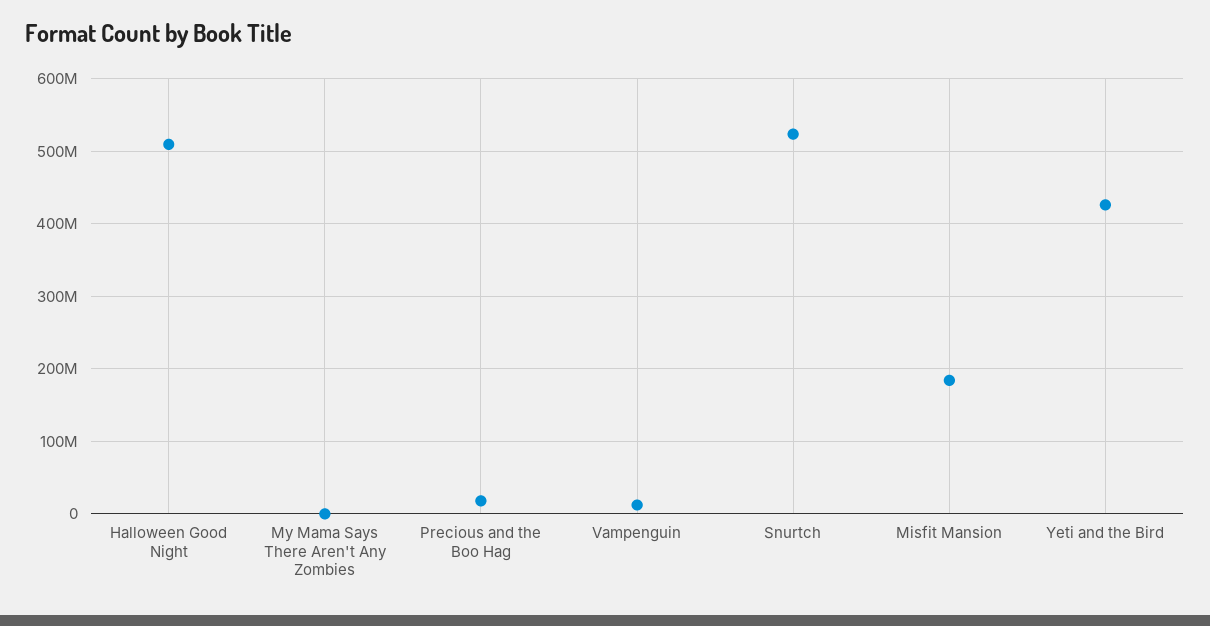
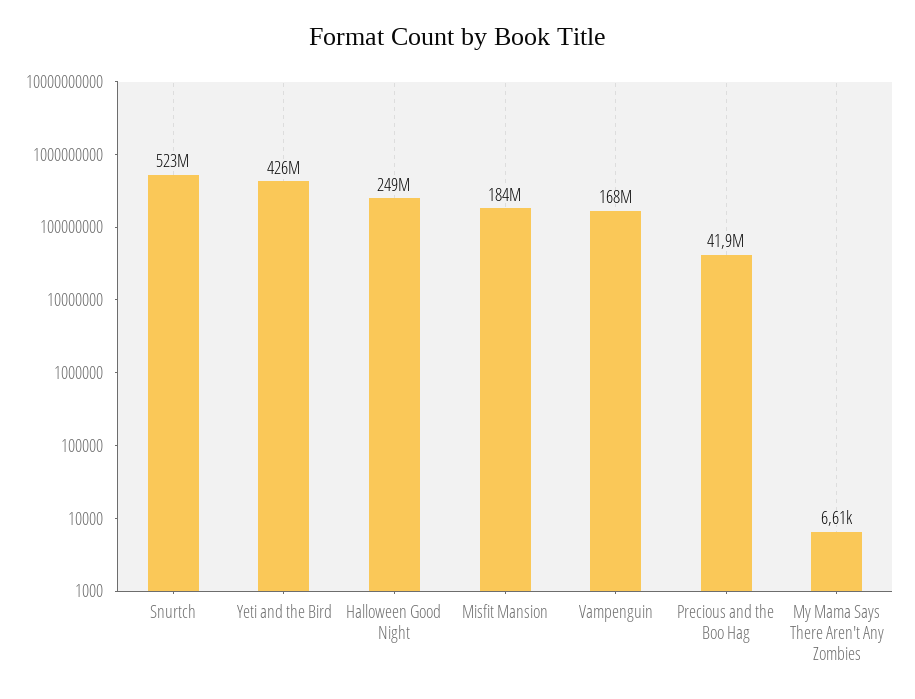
Halloween Good Night: 510000000 -> 249000000
Precious and the Boo Hag: 20000000 -> 41900000
Vampenguin: 10000000 -> 168000000

